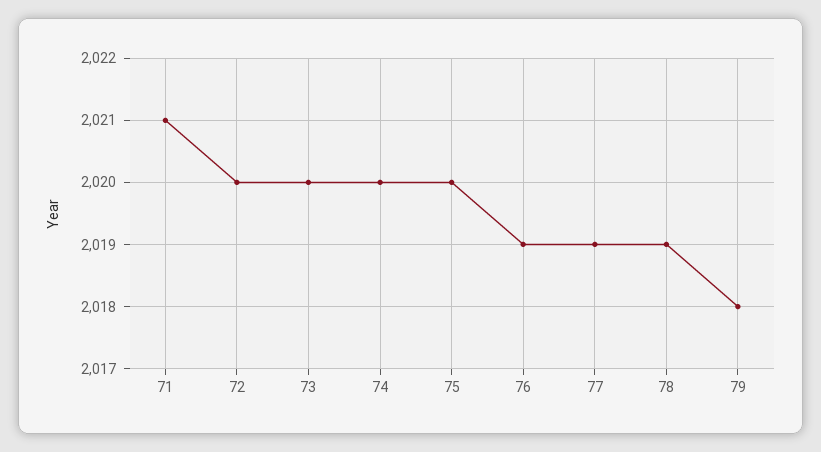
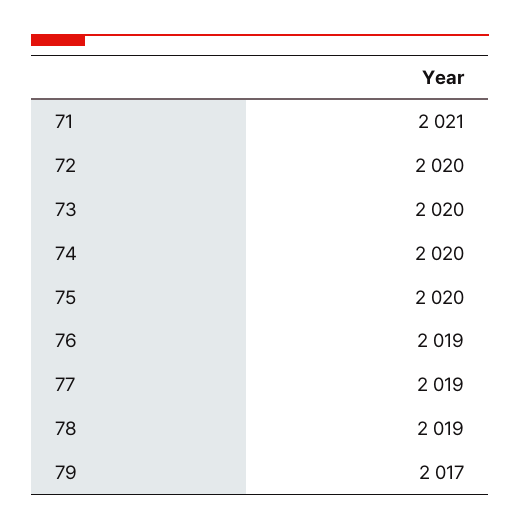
79: 2018 -> 2017

